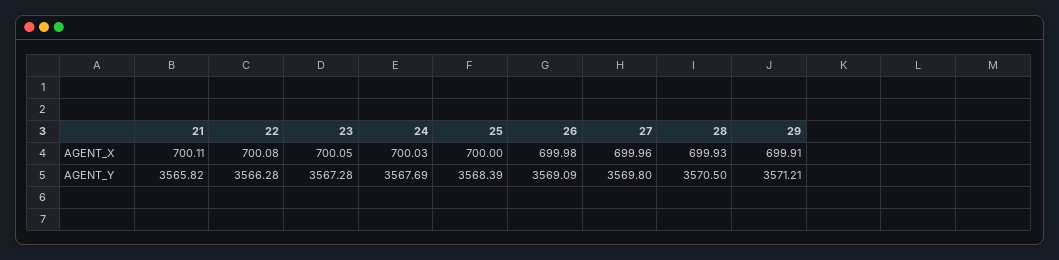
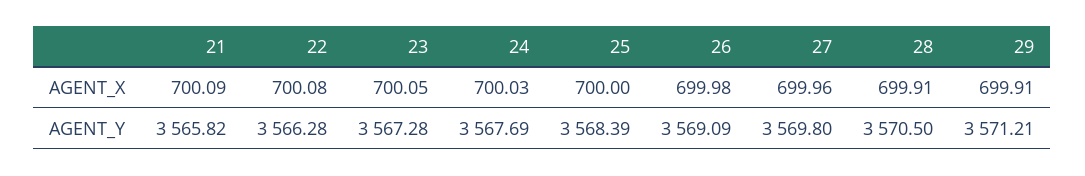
21, AGENT_X: 700.11 -> 700.09
28, AGENT_X: 699.93 -> 699.91

